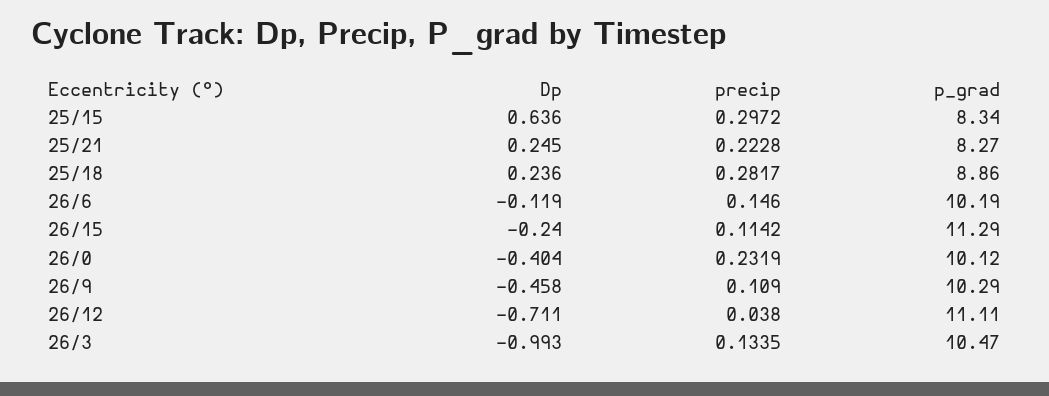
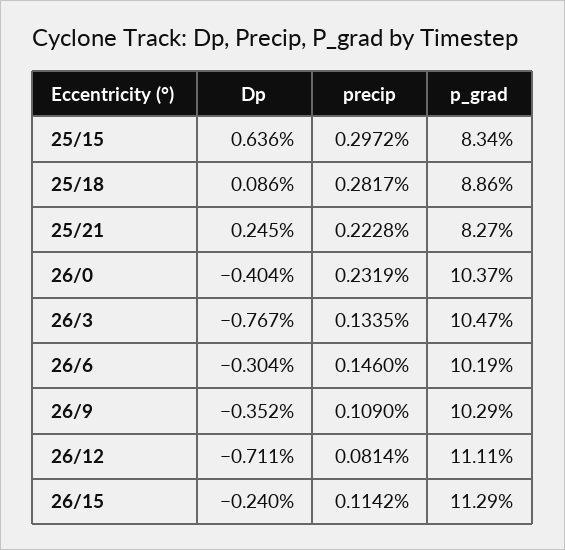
Dp, 25/18: 0.236 -> 0.086
Dp, 26/6: -0.119 -> -0.304
p_grad, 26/0: 10.12 -> 10.37
Dp, 26/9: -0.458 -> -0.352
precip, 26/12: 0.038 -> 0.0814
Dp, 26/3: -0.993 -> -0.767

